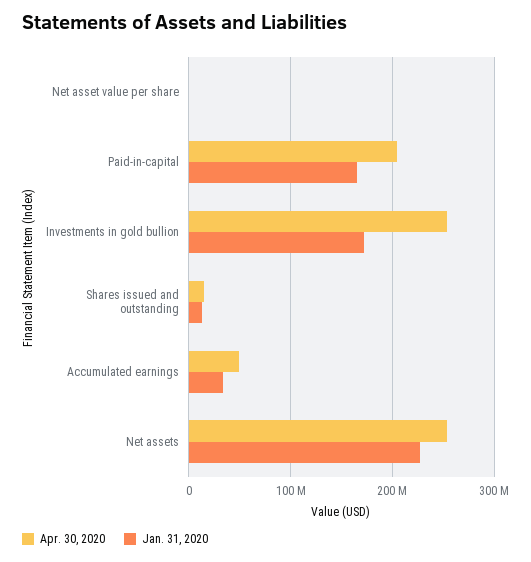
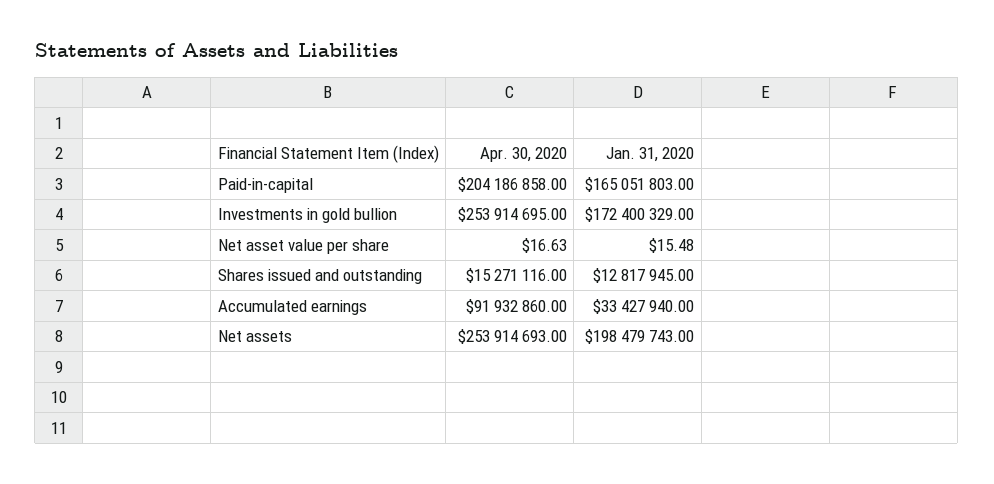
Apr. 30, 2020, Accumulated earnings: 50000000 -> 91932860
Jan. 31, 2020, Net assets: 230000000 -> 198479743

